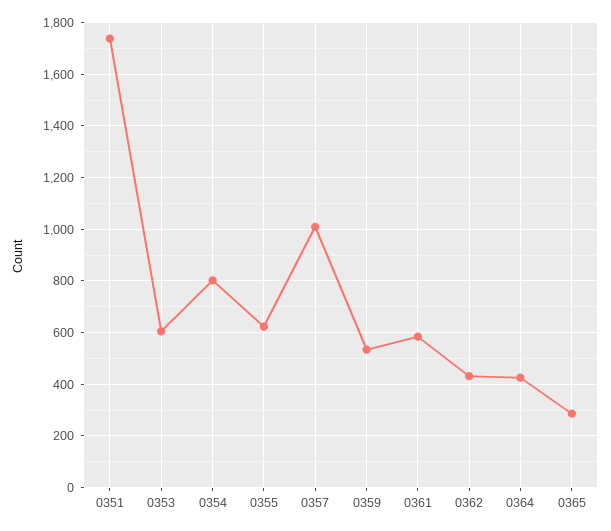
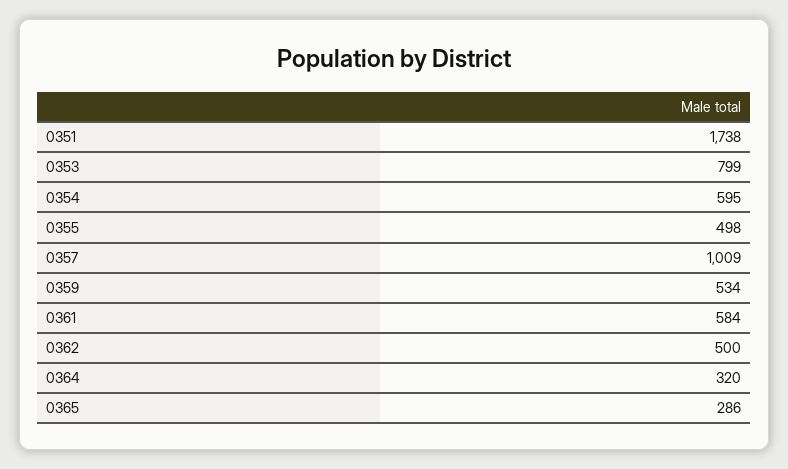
0353: 600 -> 799
0354: 800 -> 595
0355: 625 -> 498
0362: 425 -> 500
0364: 425 -> 320

